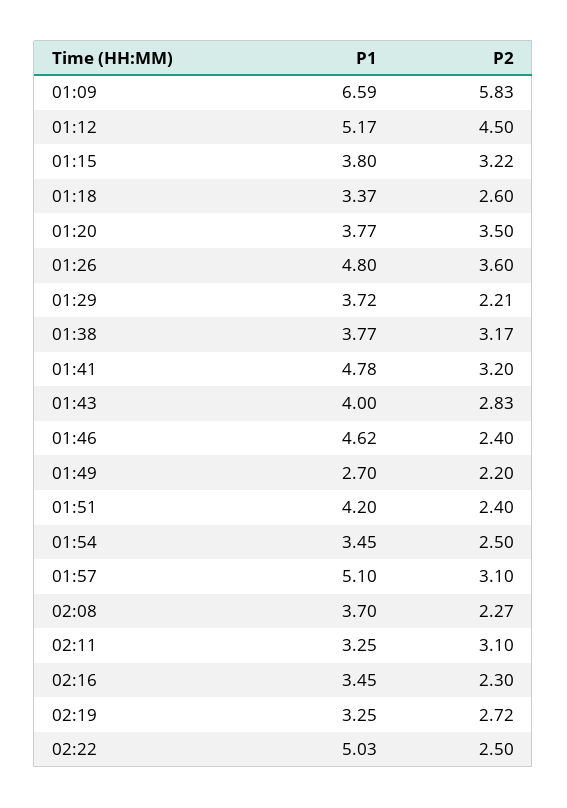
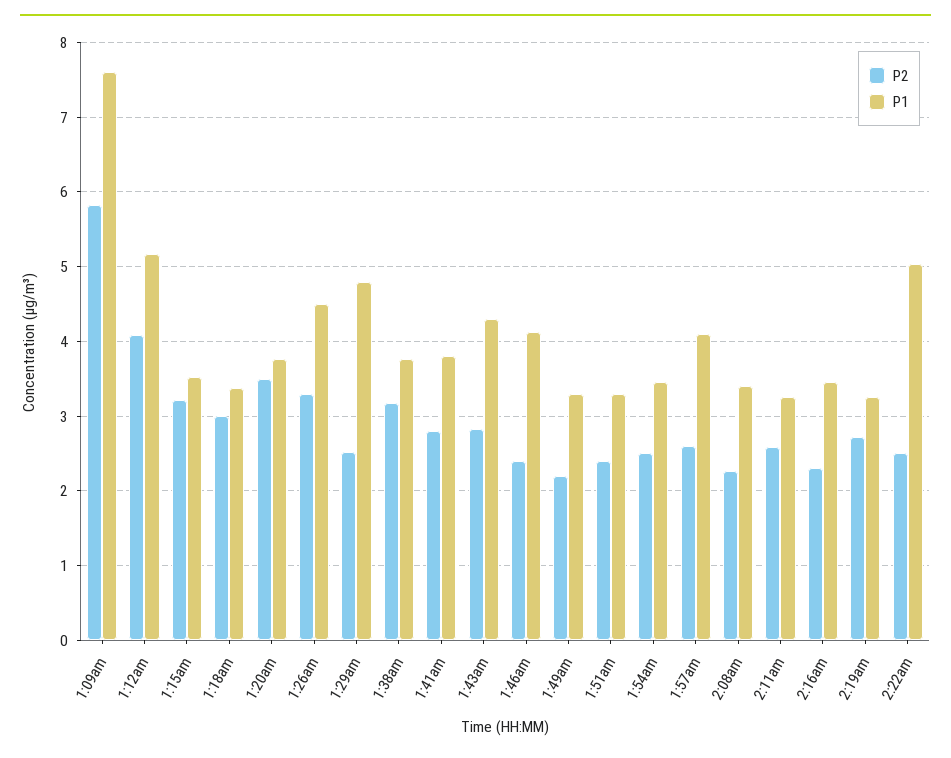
P1, 01:09: 6.59 -> 7.6
P2, 01:12: 4.5 -> 4.1
P1, 01:15: 3.8 -> 3.5
P2, 01:18: 2.6 -> 3
P1, 01:26: 4.8 -> 4.5
P2, 01:26: 3.6 -> 3.3
P1, 01:29: 3.72 -> 4.8
P2, 01:29: 2.21 -> 2.5
P1, 01:41: 4.78 -> 3.8
P2, 01:41: 3.2 -> 2.8
P1, 01:43: 4 -> 4.3
P1, 01:46: 4.62 -> 4.1
P1, 01:49: 2.7 -> 3.3
P1, 01:51: 4.2 -> 3.3
P1, 01:57: 5.1 -> 4.1
P2, 01:57: 3.1 -> 2.6
P1, 02:08: 3.7 -> 3.4
P2, 02:11: 3.1 -> 2.6

